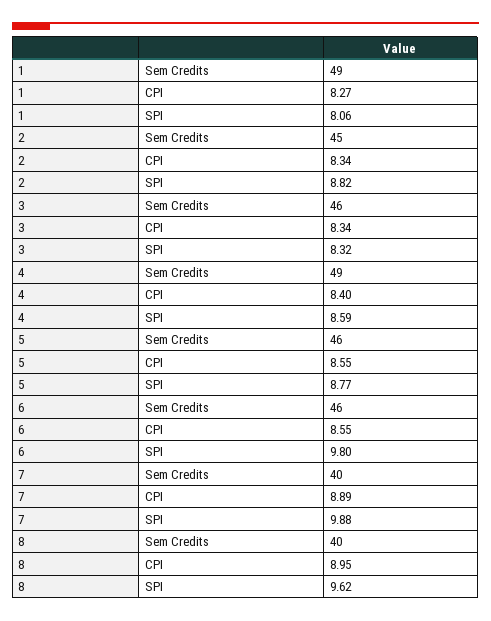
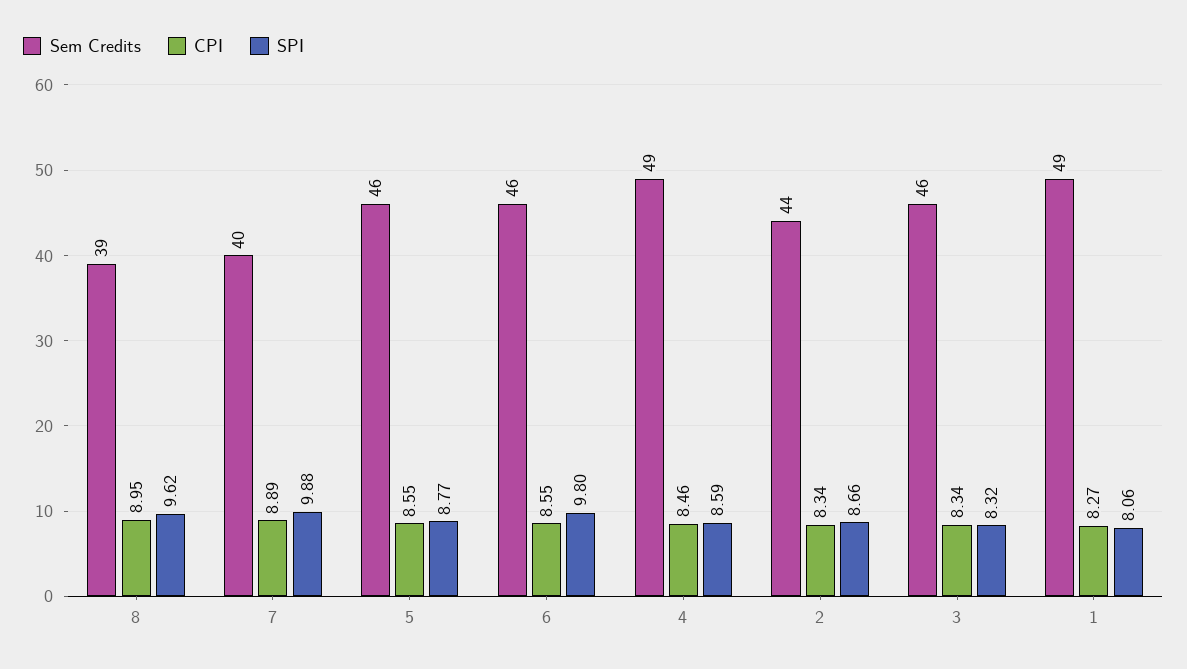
Sem Credits, 2: 45 -> 44
SPI, 2: 8.82 -> 8.66
CPI, 4: 8.4 -> 8.46
Sem Credits, 8: 40 -> 39

